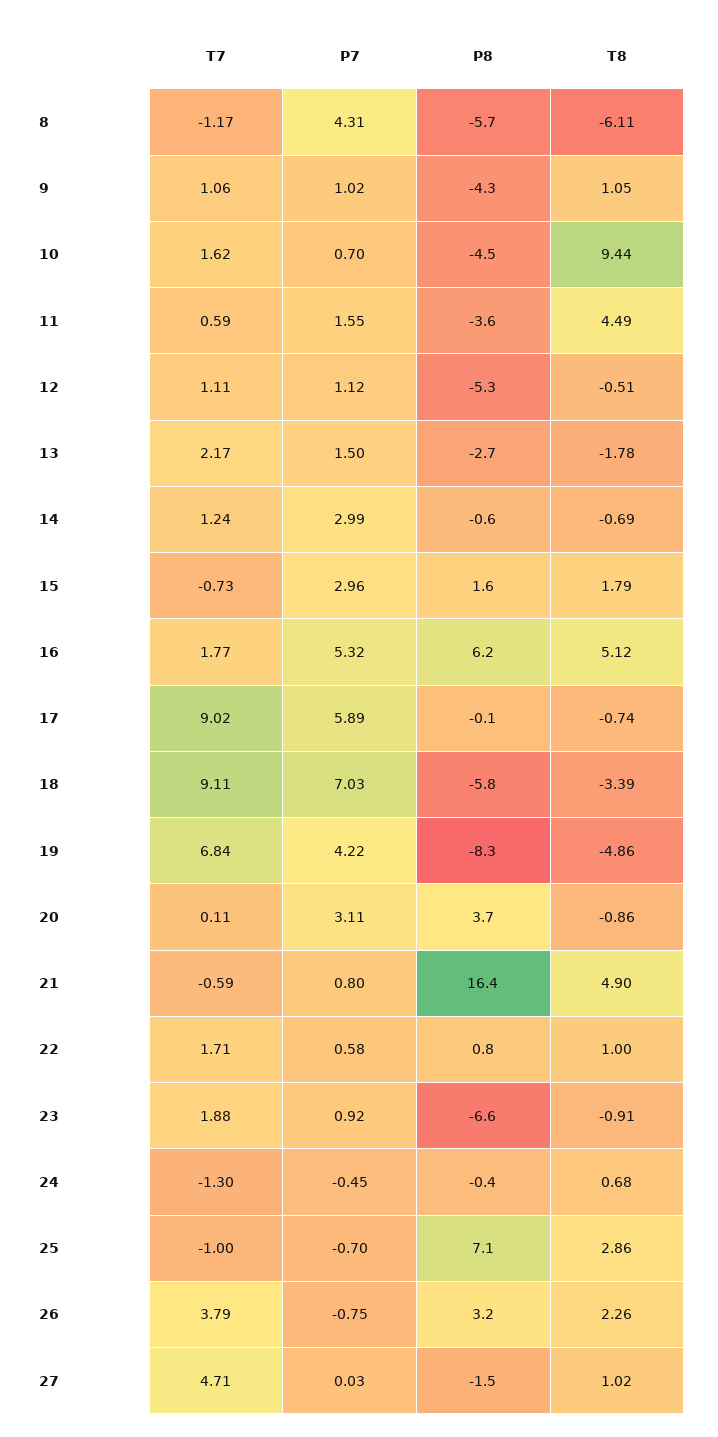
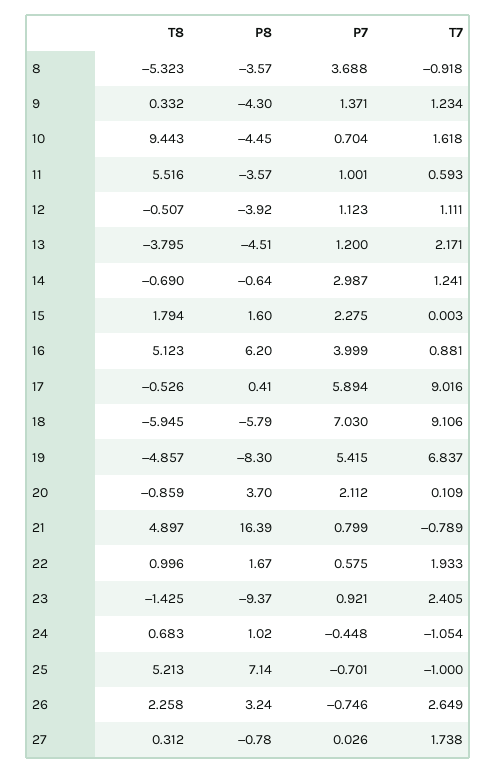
T7, 8: -1.17 -> -0.918
P7, 8: 4.31 -> 3.688
P8, 8: -5.7 -> -3.57
T8, 8: -6.11 -> -5.323
T7, 9: 1.06 -> 1.234
P7, 9: 1.02 -> 1.371
T8, 9: 1.05 -> 0.332
P7, 11: 1.55 -> 1.001
T8, 11: 4.49 -> 5.516
P8, 12: -5.3 -> -3.92
P7, 13: 1.5 -> 1.2
P8, 13: -2.7 -> -4.51
T8, 13: -1.78 -> -3.795
T7, 15: -0.73 -> 0.003
P7, 15: 2.96 -> 2.275
T7, 16: 1.77 -> 0.881
P7, 16: 5.32 -> 3.999
P8, 17: -0.1 -> 0.41
T8, 17: -0.74 -> -0.526
T8, 18: -3.39 -> -5.945
P7, 19: 4.22 -> 5.415
P7, 20: 3.11 -> 2.112
T7, 21: -0.59 -> -0.789
T7, 22: 1.71 -> 1.933
P8, 22: 0.8 -> 1.67
T7, 23: 1.88 -> 2.405
P8, 23: -6.6 -> -9.37
T8, 23: -0.91 -> -1.425
T7, 24: -1.3 -> -1.054
P8, 24: -0.4 -> 1.02
T8, 25: 2.86 -> 5.213
T7, 26: 3.79 -> 2.649
T7, 27: 4.71 -> 1.738
P8, 27: -1.5 -> -0.78
T8, 27: 1.02 -> 0.312

